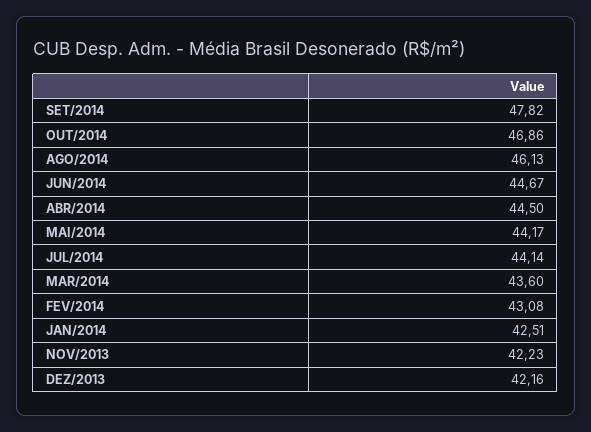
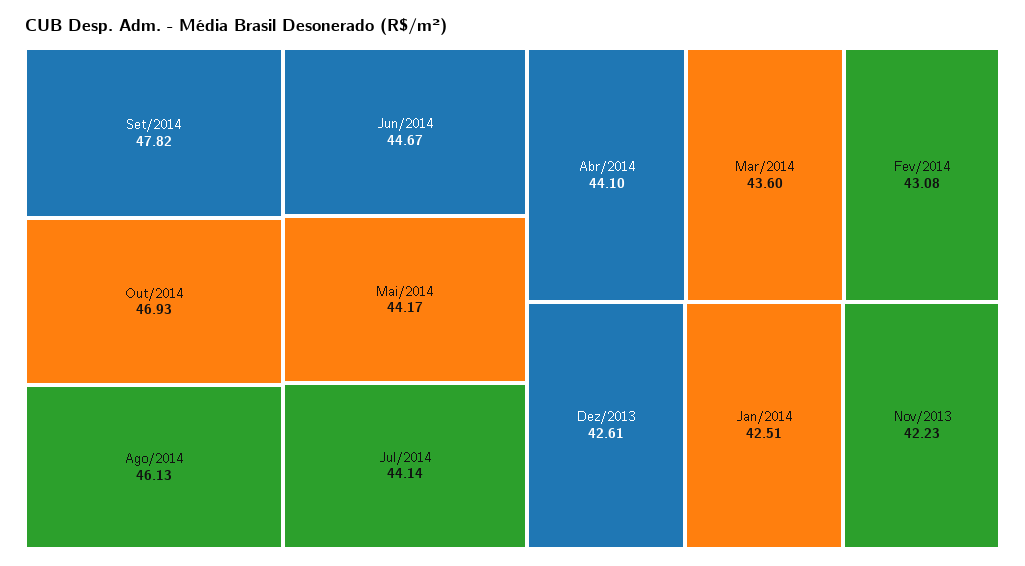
OUT/2014: 46.86 -> 46.93
ABR/2014: 44.5 -> 44.1
DEZ/2013: 42.16 -> 42.61

